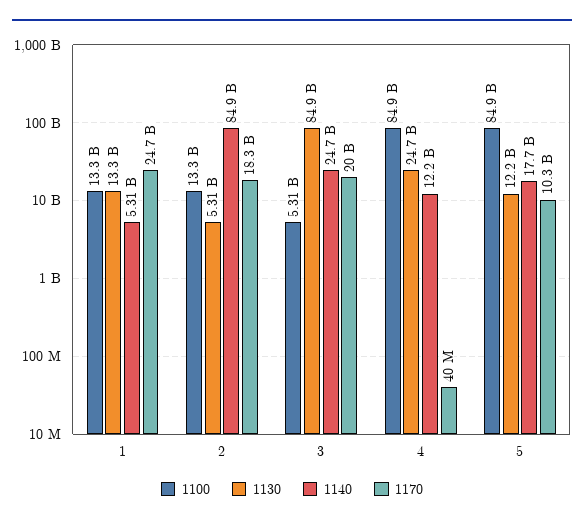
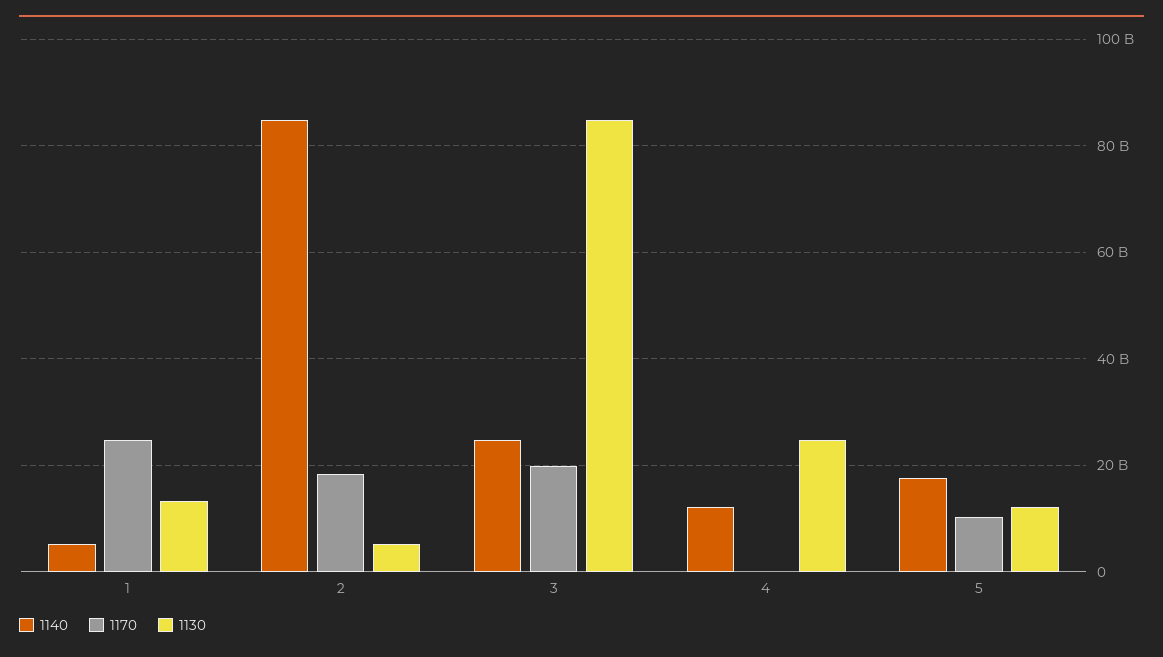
1100, 1: 13300000000 -> none
1100, 2: 13300000000 -> none
1100, 3: 5310000000 -> none
1100, 4: 84900000000 -> none
1100, 5: 84900000000 -> none

